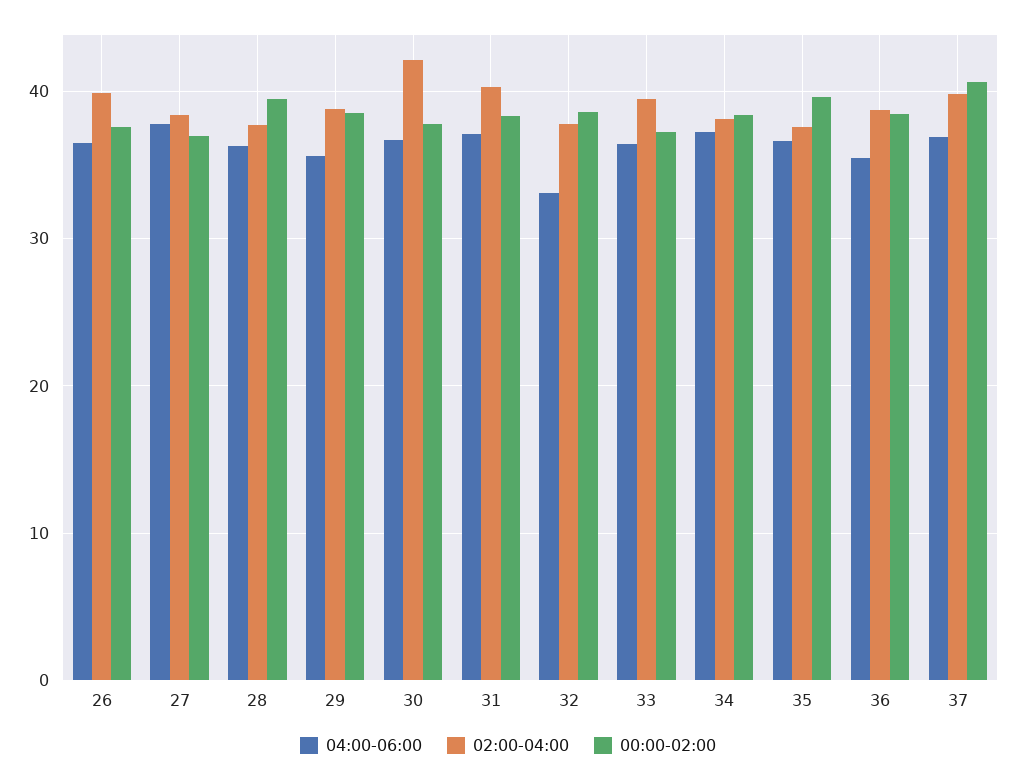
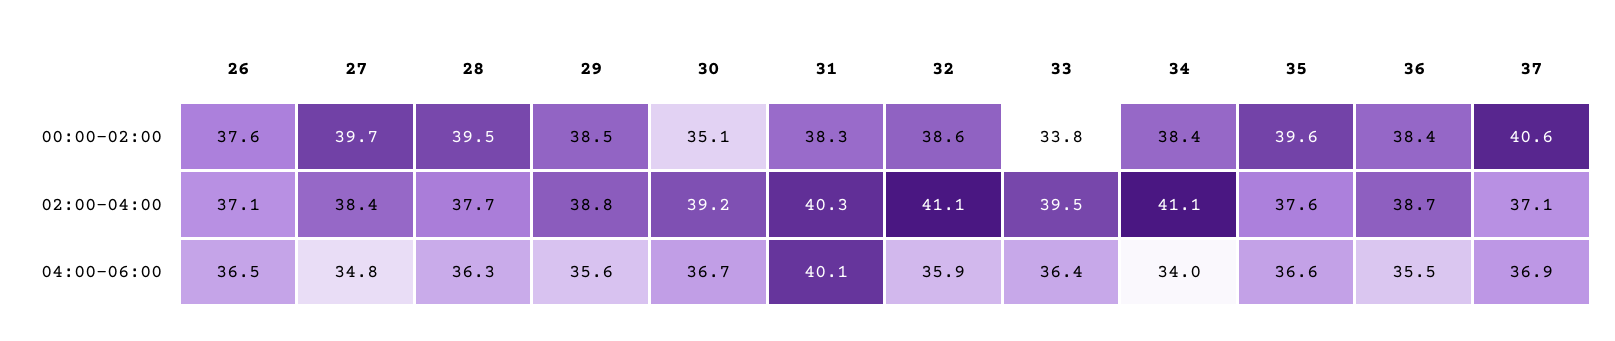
02:00-04:00, 26: 40 -> 37.1
04:00-06:00, 27: 38 -> 34.8
00:00-02:00, 27: 37 -> 39.7
02:00-04:00, 30: 42 -> 39.2
00:00-02:00, 30: 38 -> 35.1
04:00-06:00, 31: 37 -> 40.1
04:00-06:00, 32: 33 -> 35.9
02:00-04:00, 32: 38 -> 41.1
00:00-02:00, 33: 37 -> 33.8
04:00-06:00, 34: 37 -> 34
02:00-04:00, 34: 38 -> 41.1
02:00-04:00, 37: 40 -> 37.1

